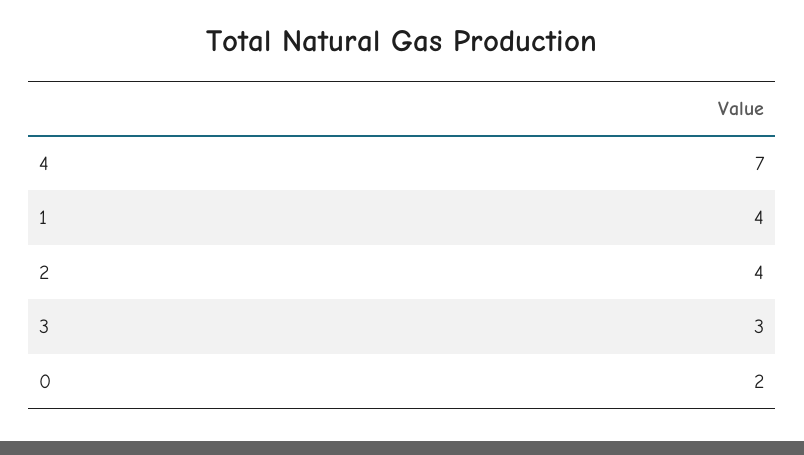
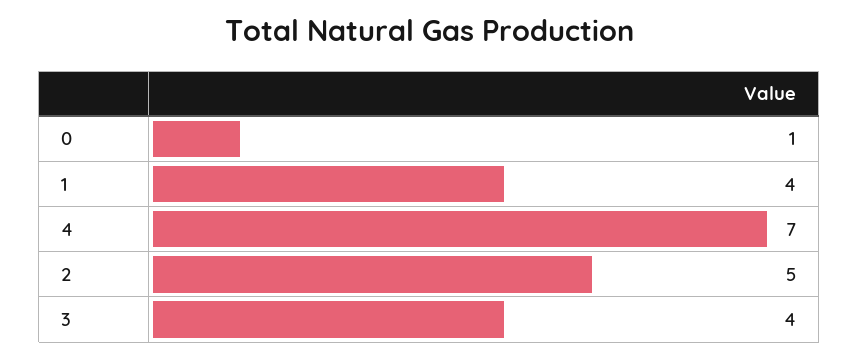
2: 4 -> 5
3: 3 -> 4
0: 2 -> 1

